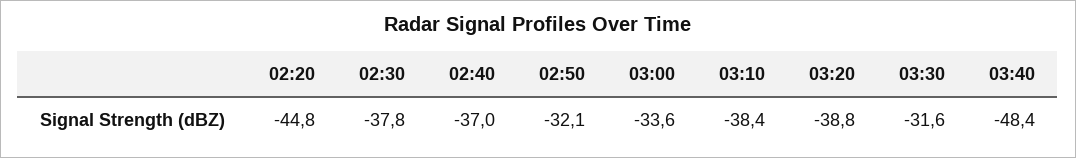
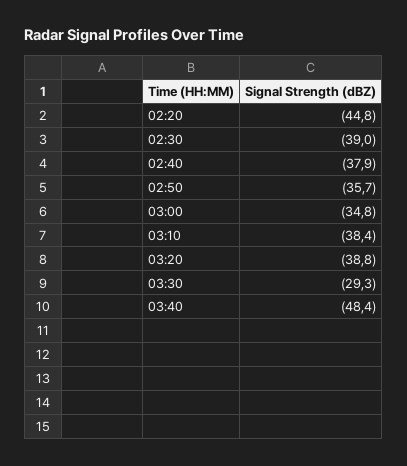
02:30: -37.8 -> -39
02:40: -37 -> -37.9
02:50: -32.1 -> -35.7
03:00: -33.6 -> -34.8
03:30: -31.6 -> -29.3

